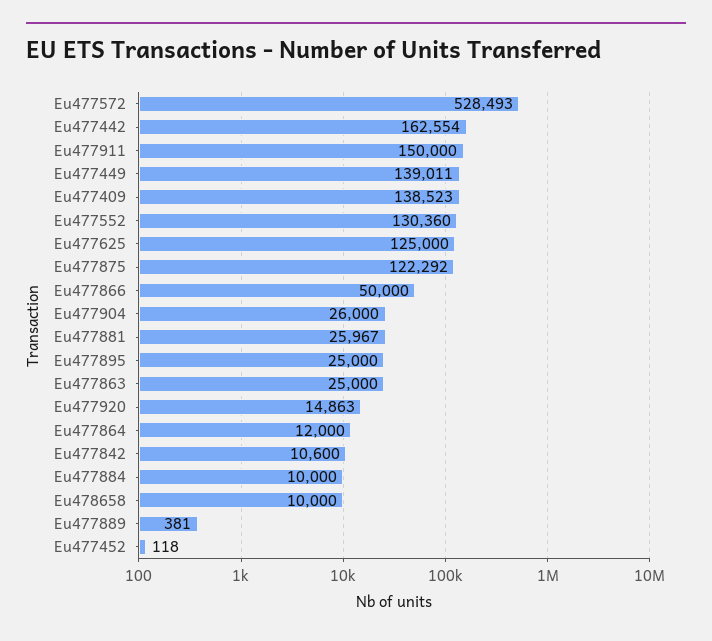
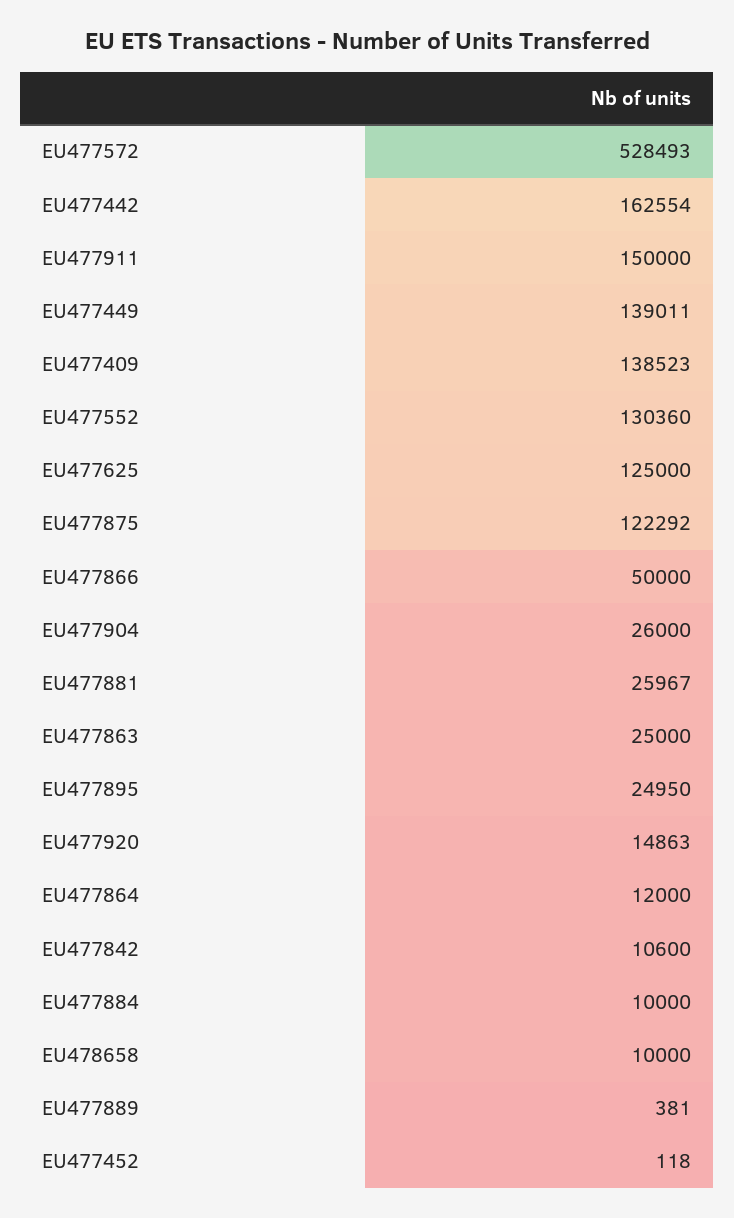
Eu477895: 25000 -> 24950

